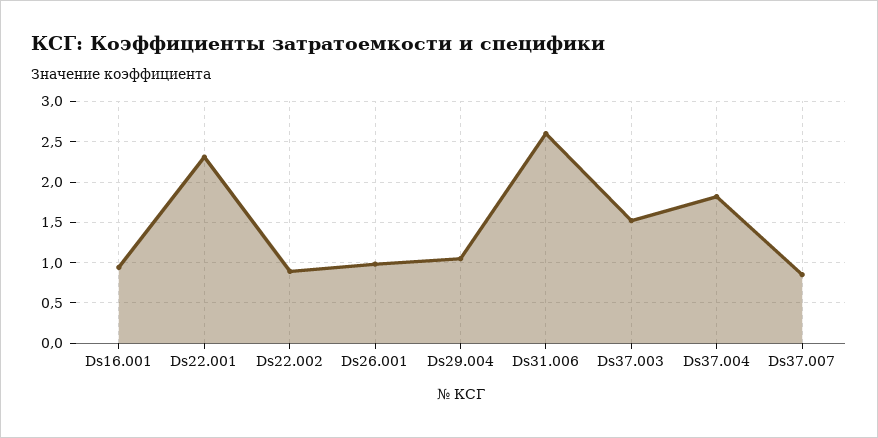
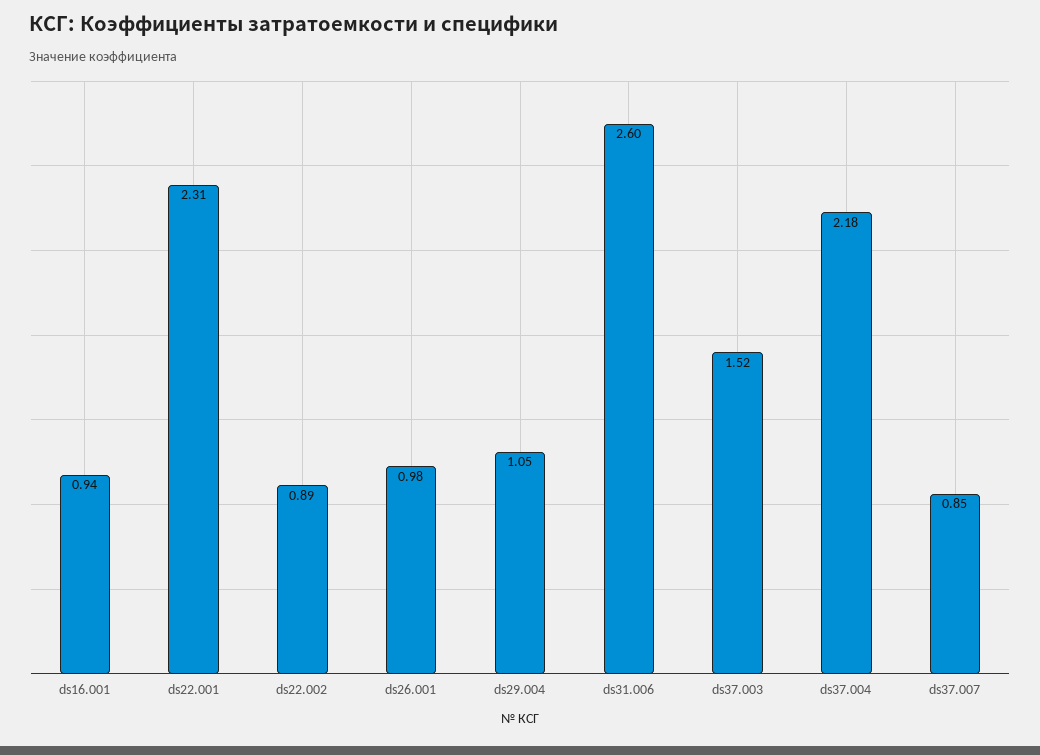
Ds37.004: 1.8 -> 2.18

